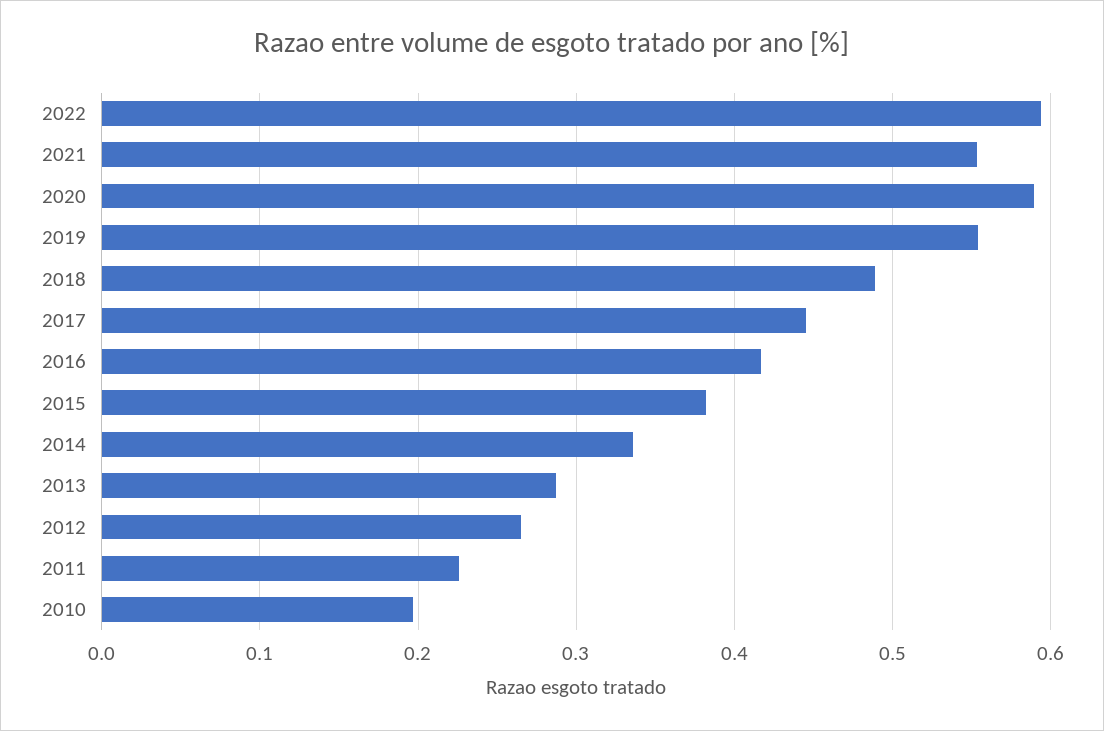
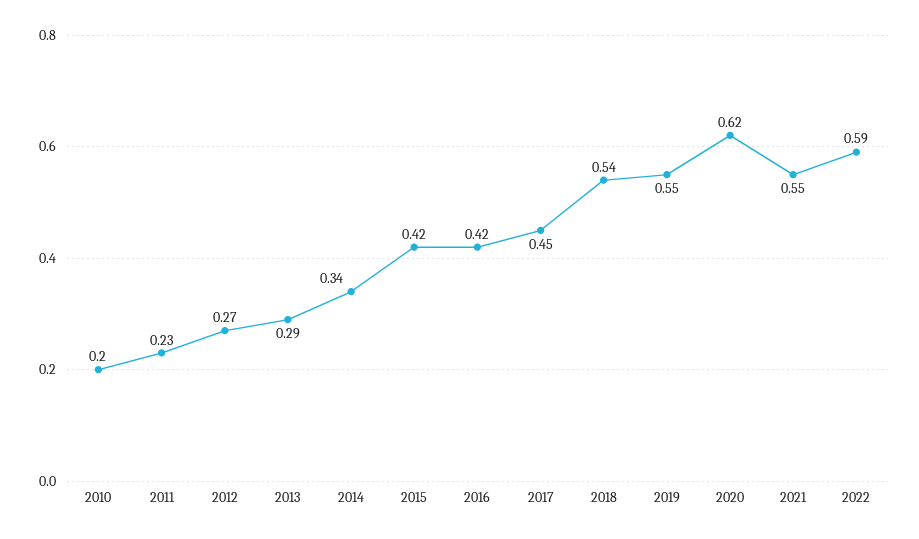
2020: 0.59 -> 0.62
2018: 0.49 -> 0.54
2015: 0.38 -> 0.42

